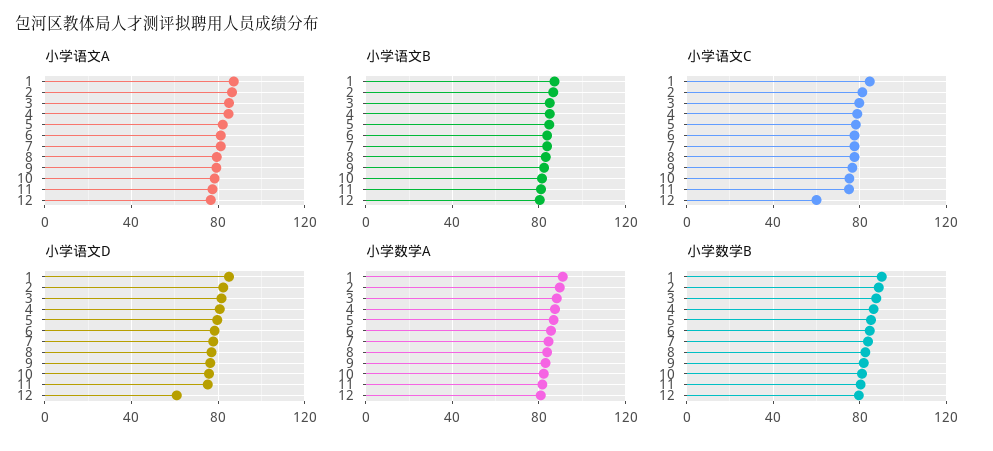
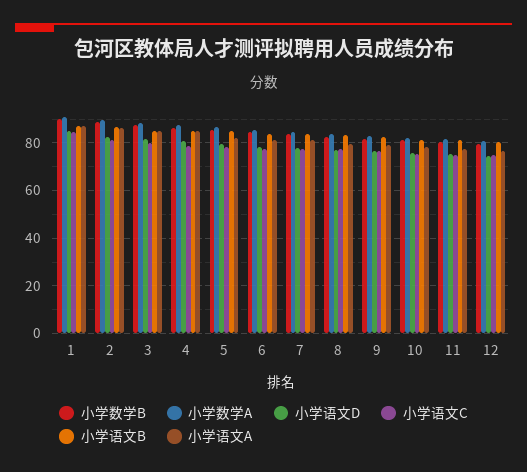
小学语文C, 12: 60 -> 75
小学语文D, 12: 60 -> 75

